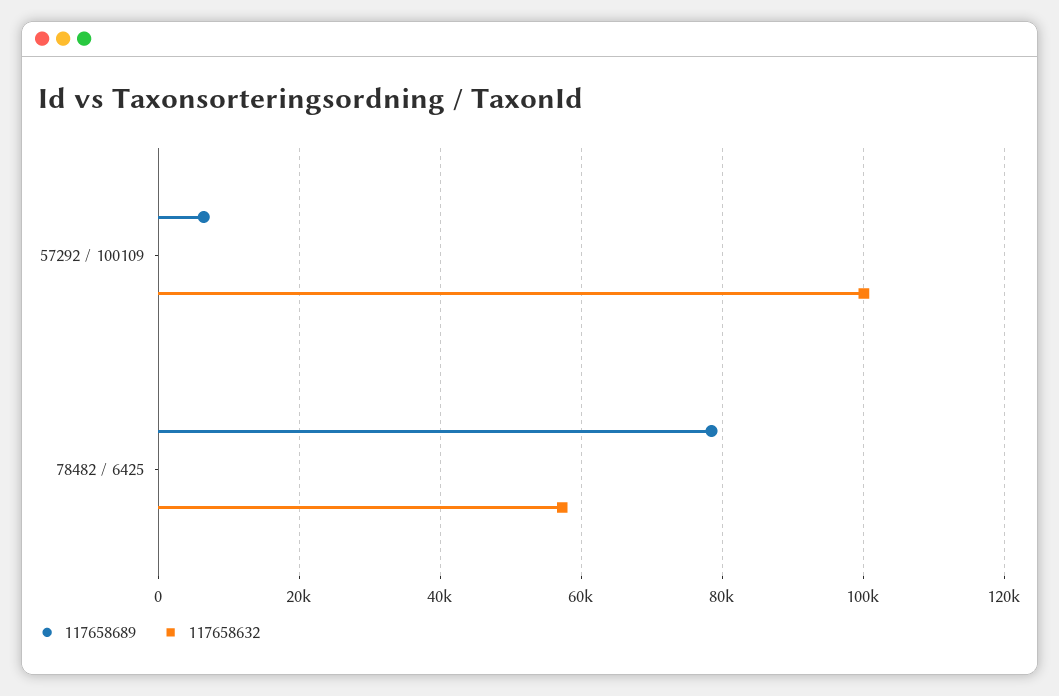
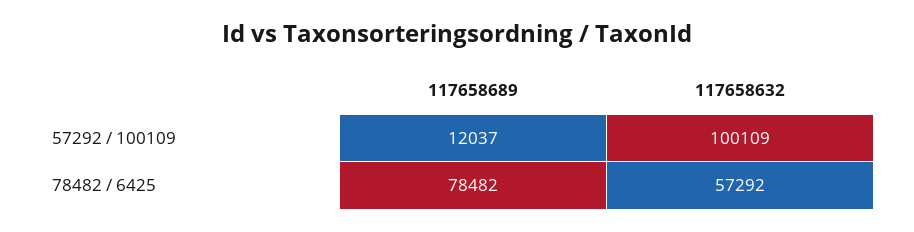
117658689, 57292 / 100109: 6000 -> 12037

